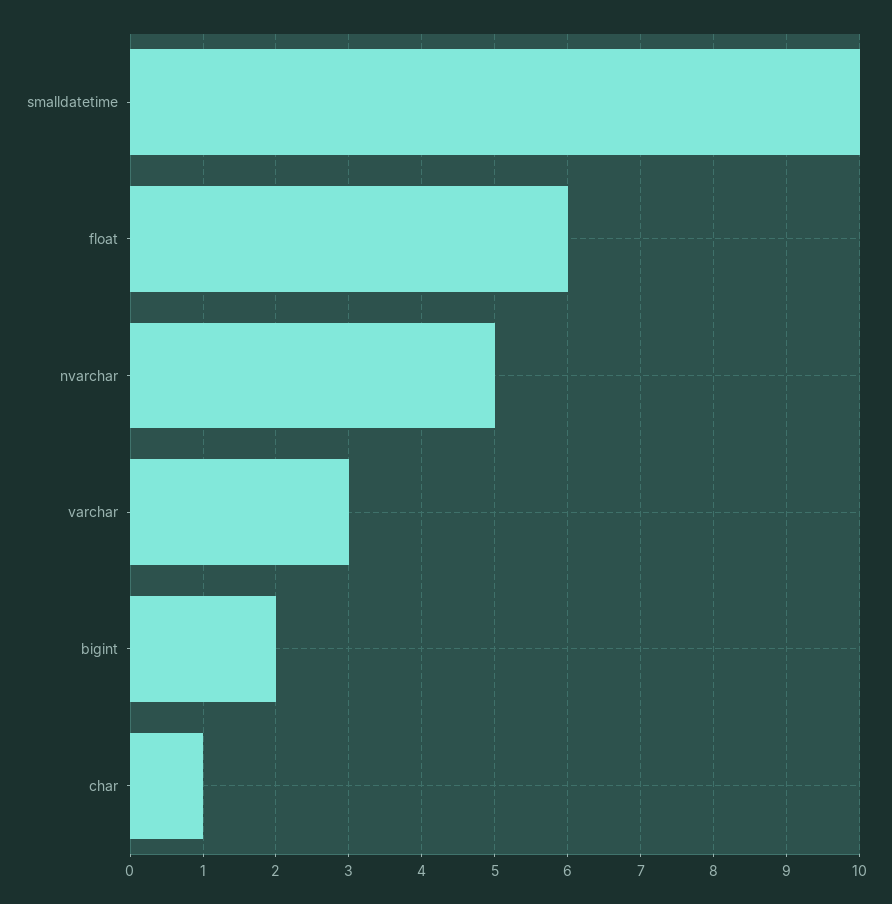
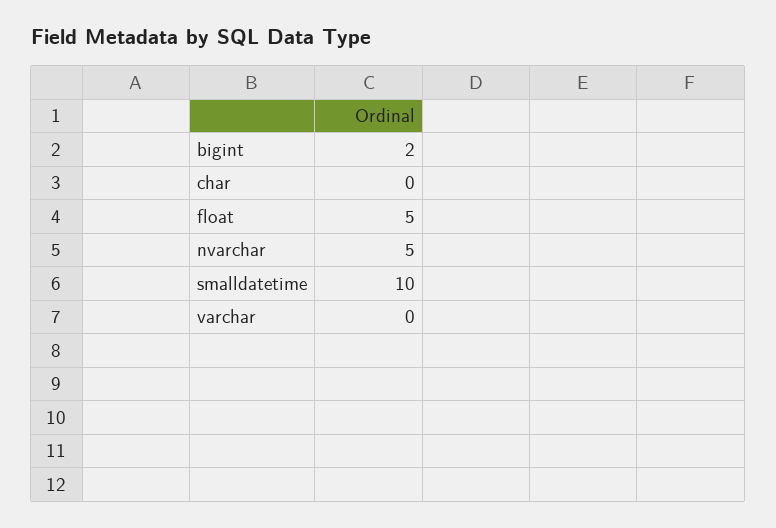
float: 6 -> 5
varchar: 3 -> 0
char: 1 -> 0

